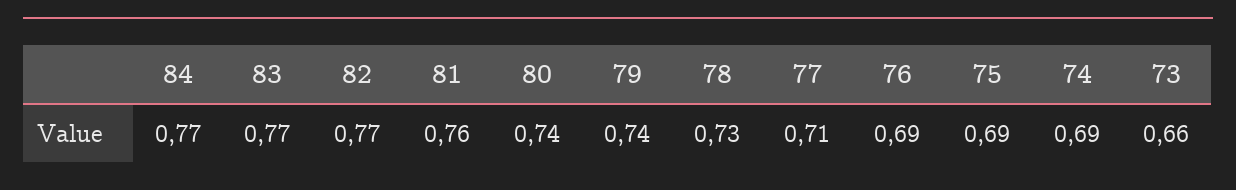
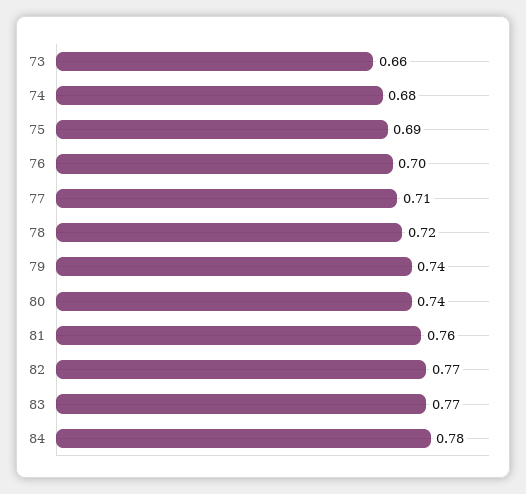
84: 0.77 -> 0.78
78: 0.73 -> 0.72
76: 0.69 -> 0.7
74: 0.69 -> 0.68

